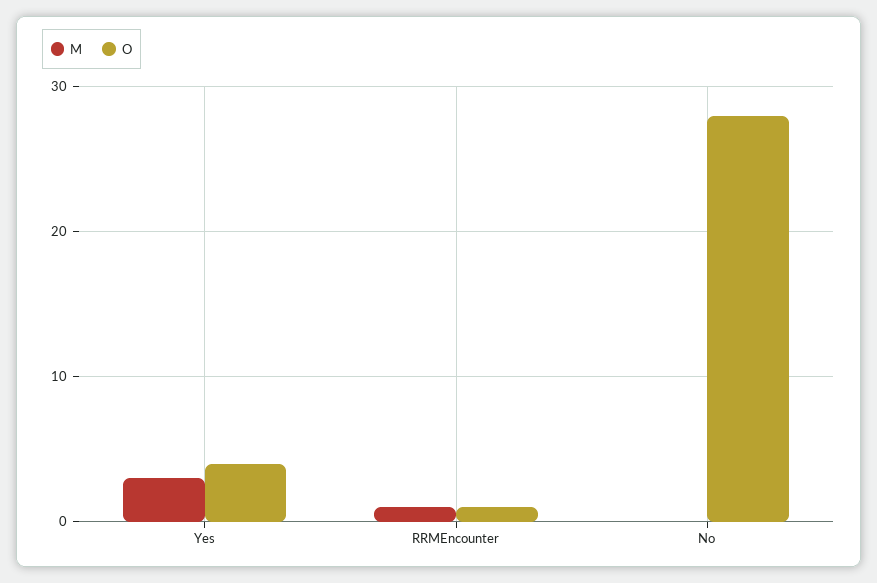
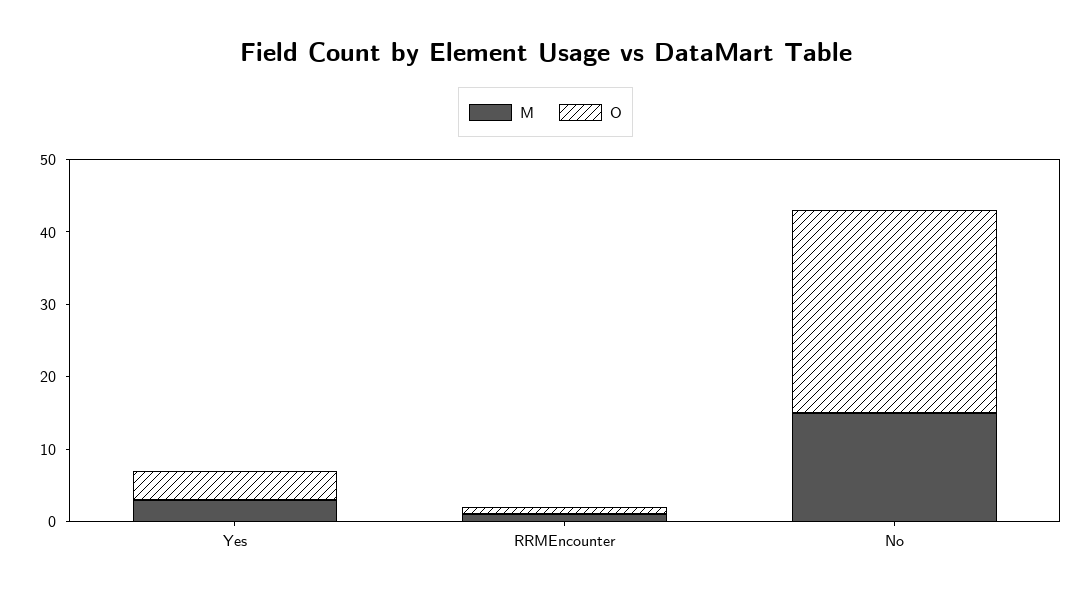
M, No: 0 -> 15

